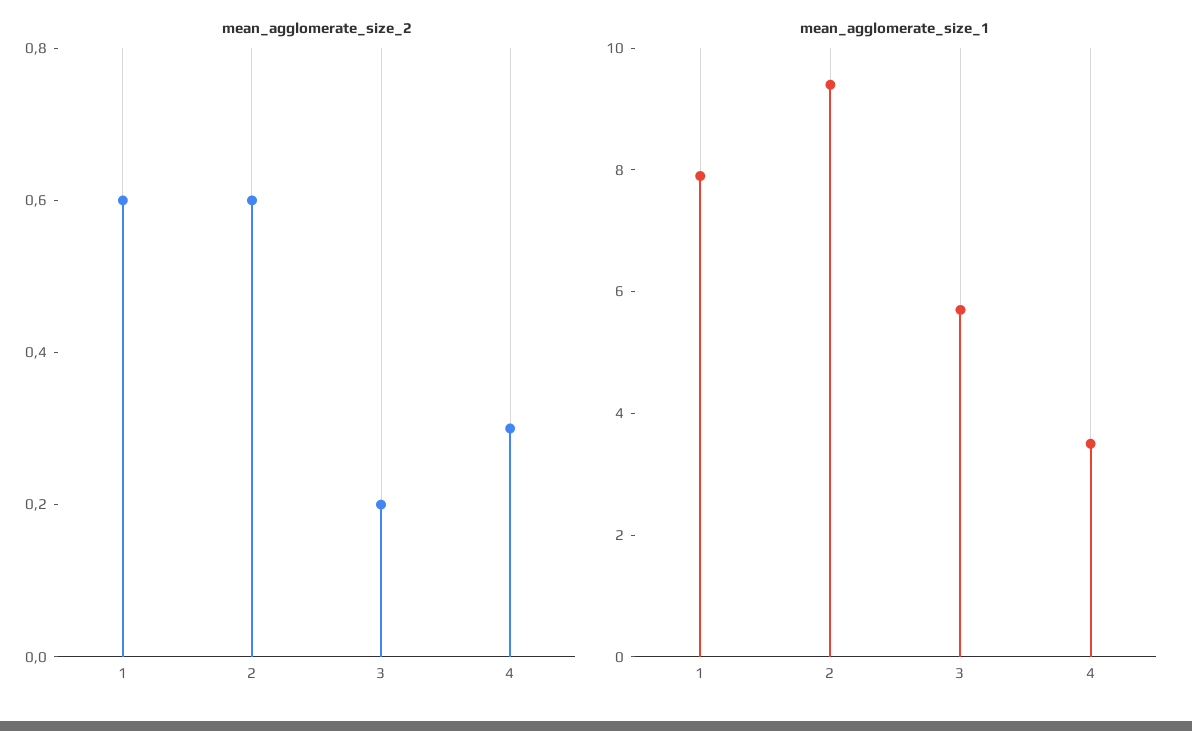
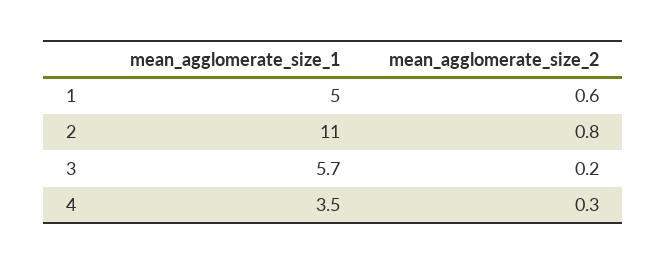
mean_agglomerate_size_2, 2: 0.6 -> 0.8
mean_agglomerate_size_1, 1: 8 -> 5
mean_agglomerate_size_1, 2: 9.5 -> 11

